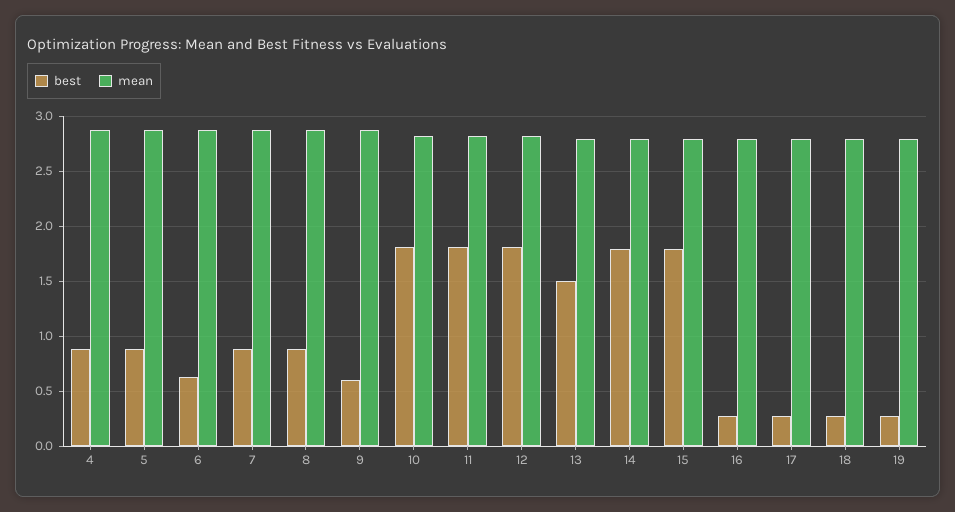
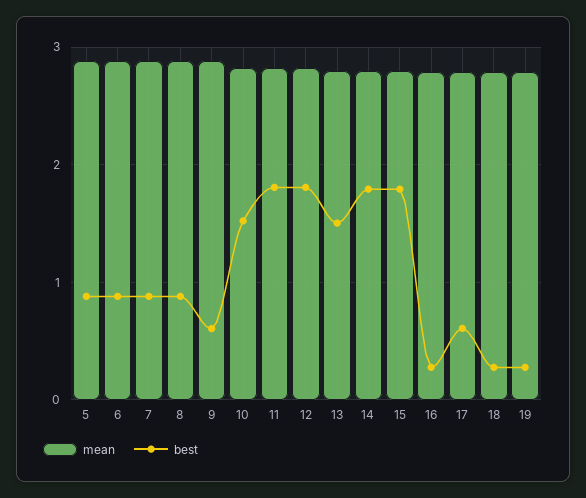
best, 4: 0.9 -> none
mean, 4: 2.9 -> none
best, 6: 0.6 -> 0.9
best, 10: 1.8 -> 1.5
best, 17: 0.3 -> 0.6

